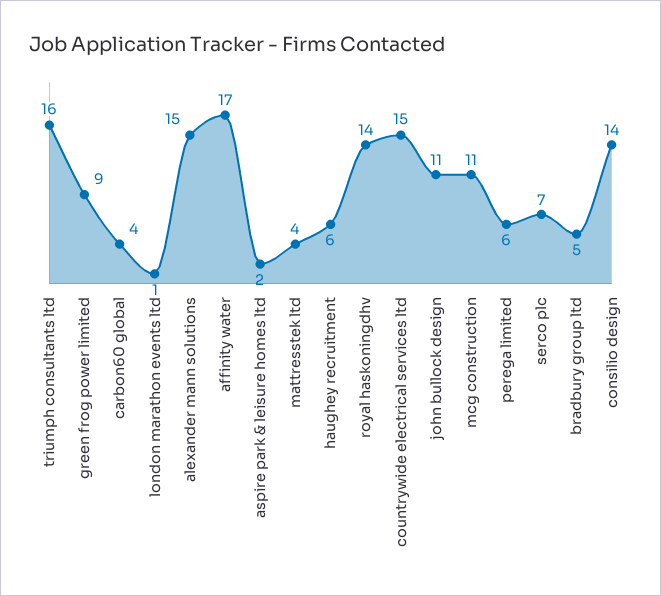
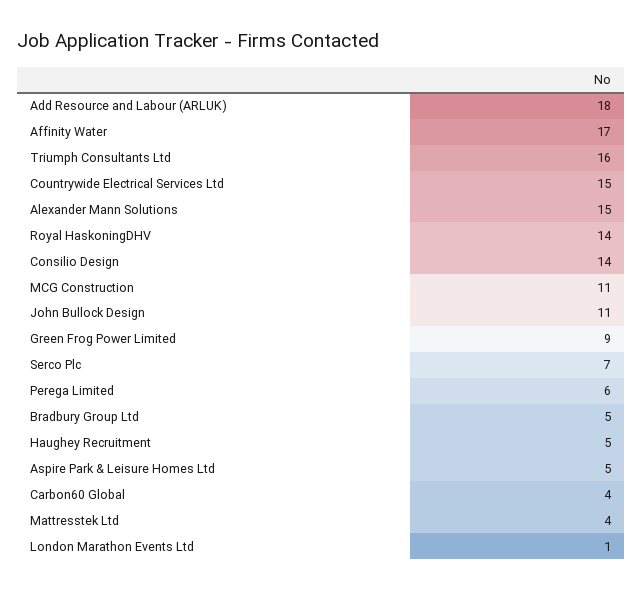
aspire park & leisure homes ltd: 2 -> 5
haughey recruitment: 6 -> 5
Add Resource and Labour (ARLUK): none -> 18

